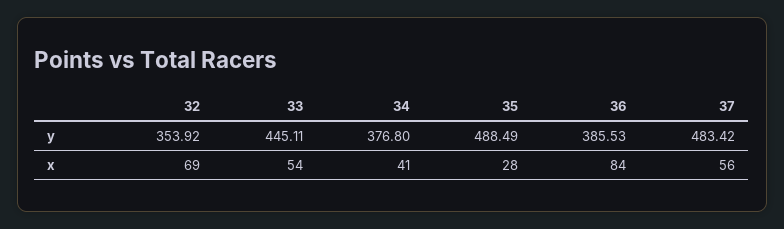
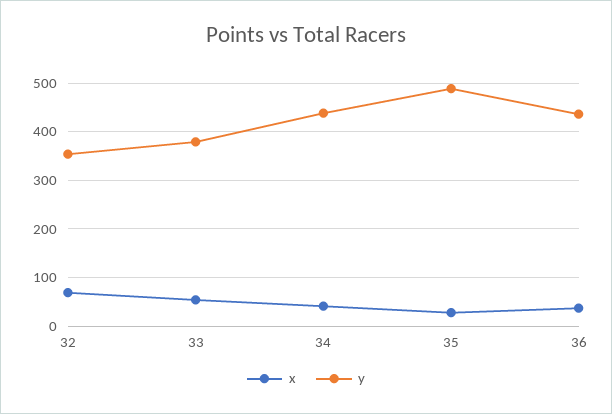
y, 33: 445.11 -> 380
y, 34: 376.8 -> 440
y, 36: 385.53 -> 440
y, 37: 483.42 -> none
x, 36: 84 -> 40
x, 37: 56 -> none

